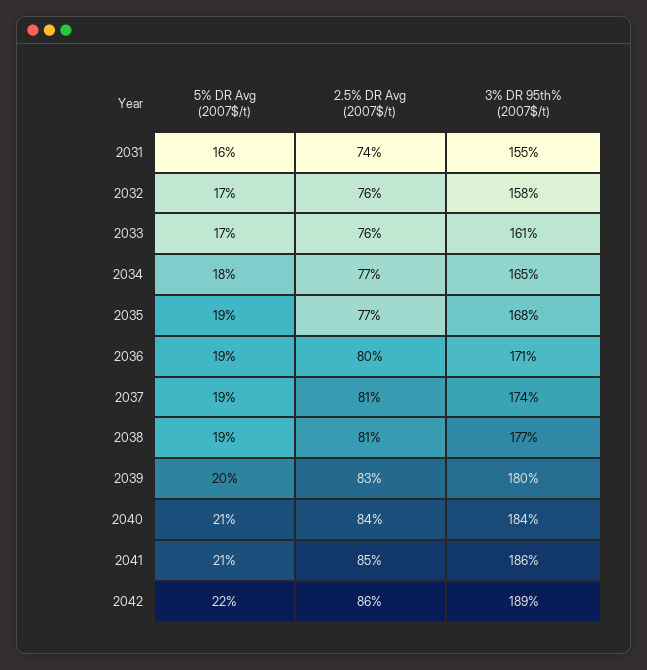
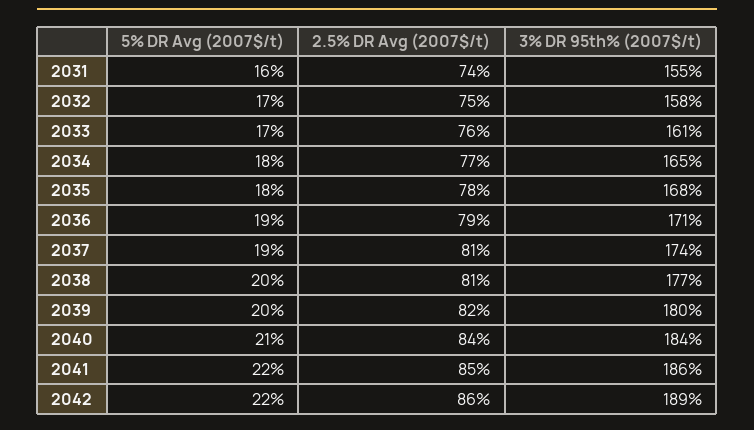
2.5% DR Avg (2007$/t), 2032: 76 -> 75
5% DR Avg (2007$/t), 2035: 19 -> 18
2.5% DR Avg (2007$/t), 2035: 77 -> 78
2.5% DR Avg (2007$/t), 2036: 80 -> 79
5% DR Avg (2007$/t), 2038: 19 -> 20
2.5% DR Avg (2007$/t), 2039: 83 -> 82
5% DR Avg (2007$/t), 2041: 21 -> 22

